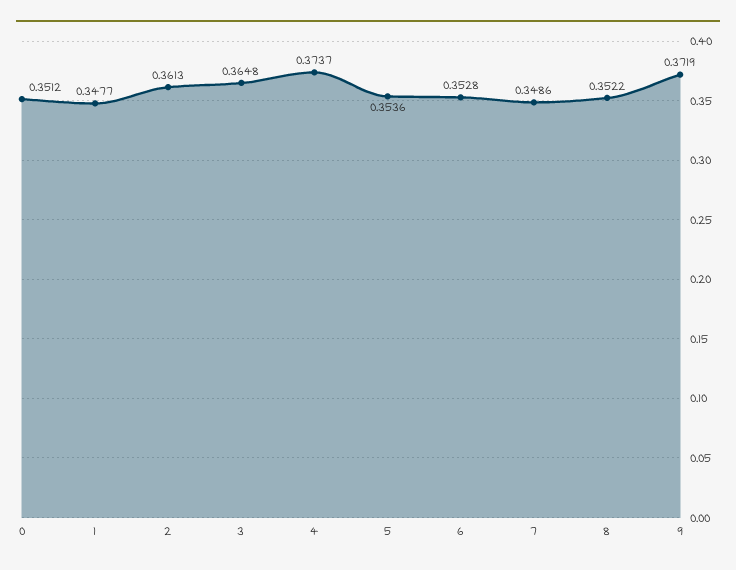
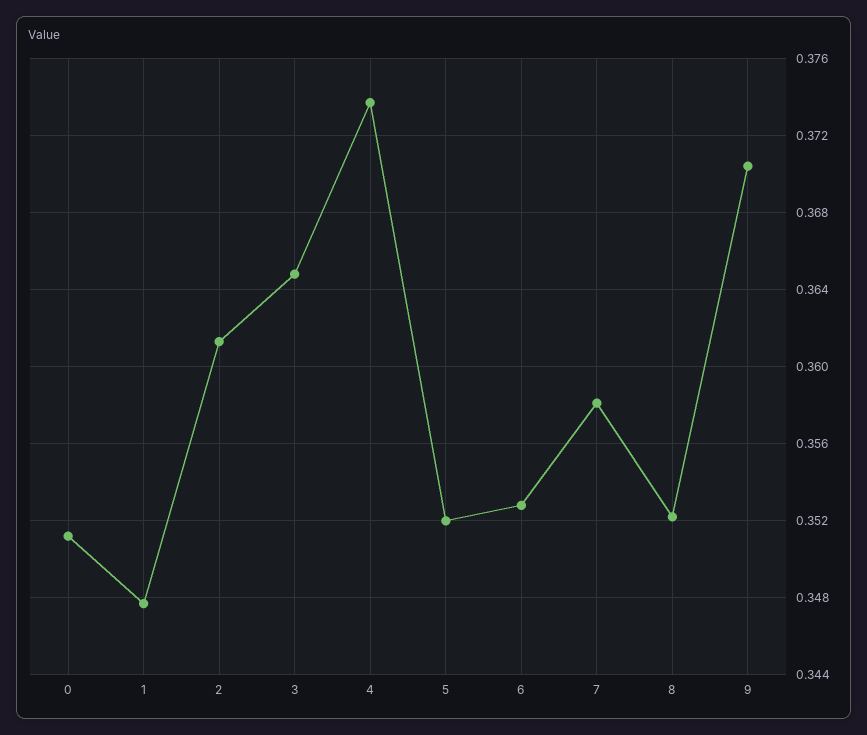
5: 0.3536 -> 0.352
7: 0.3486 -> 0.358
9: 0.3719 -> 0.3705

